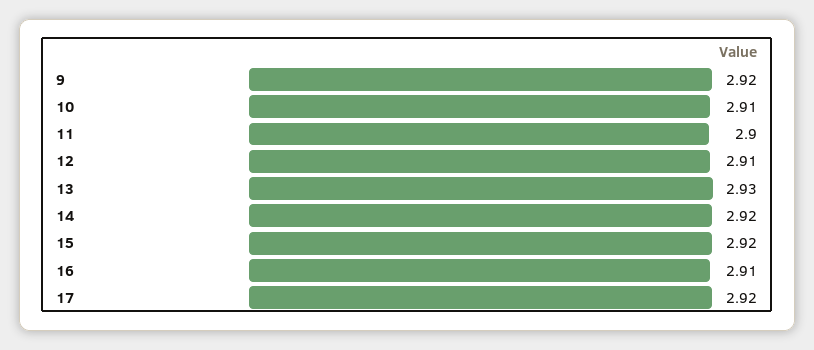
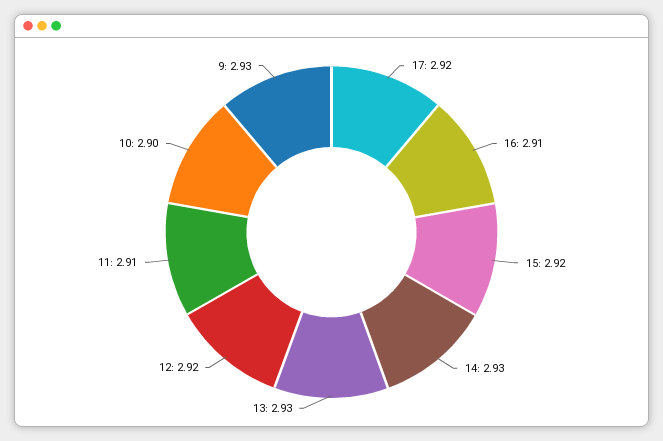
9: 2.92 -> 2.93
10: 2.91 -> 2.9
11: 2.9 -> 2.91
12: 2.91 -> 2.92
14: 2.92 -> 2.93

